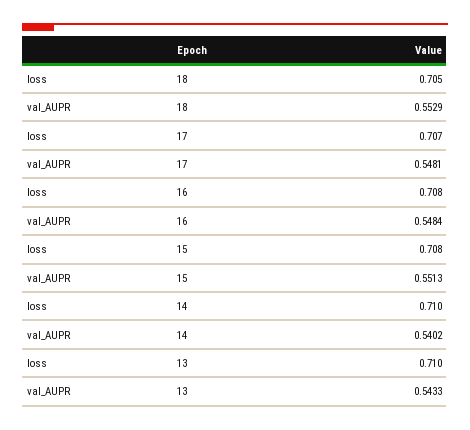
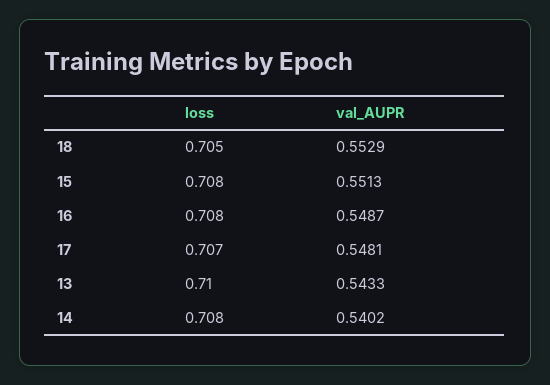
val_AUPR, 16: 0.5484 -> 0.5487
loss, 14: 0.71 -> 0.708

